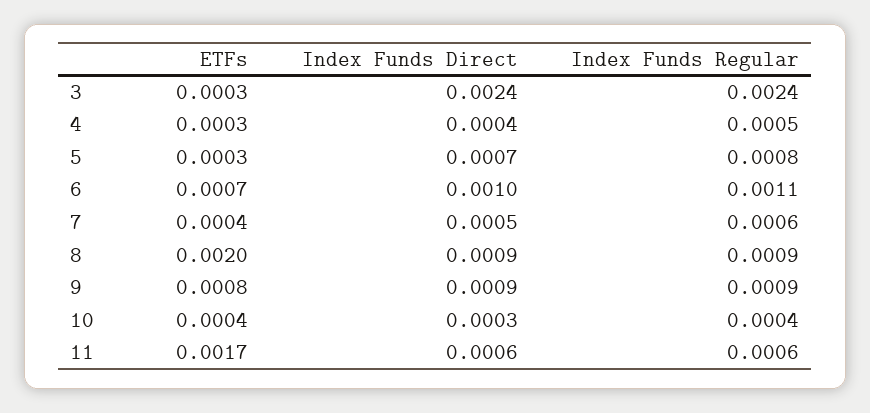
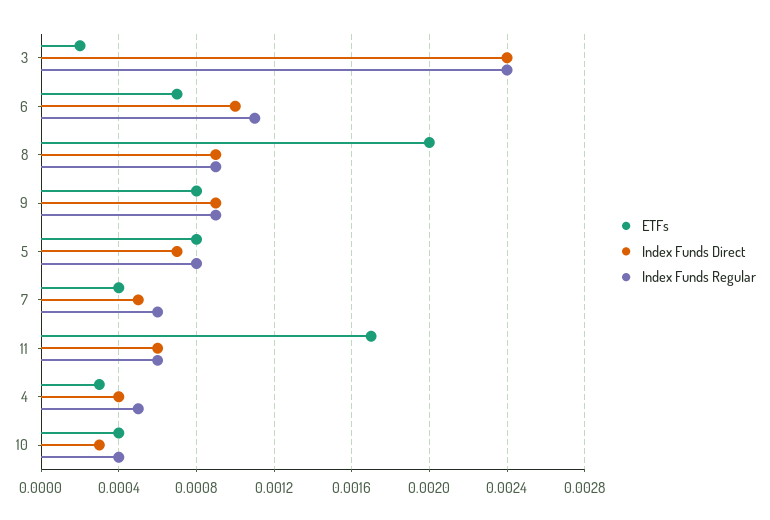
ETFs, 3: 0.0003 -> 0.0002
ETFs, 5: 0.0003 -> 0.0008

